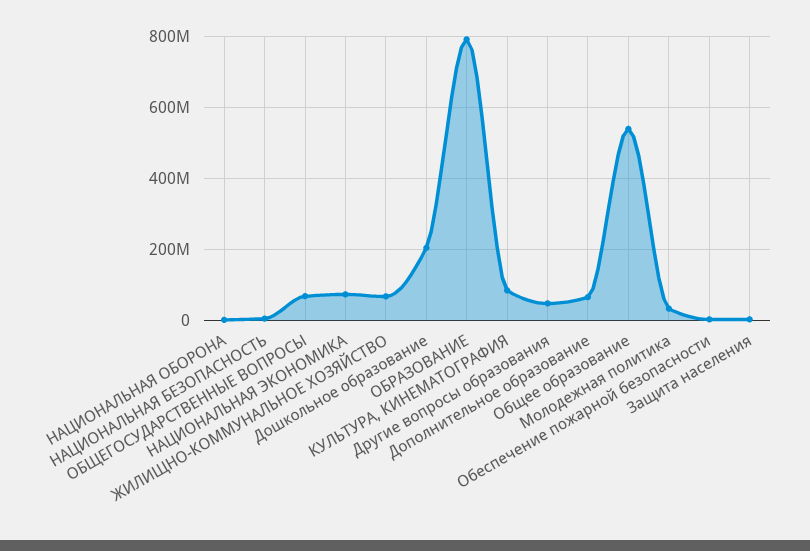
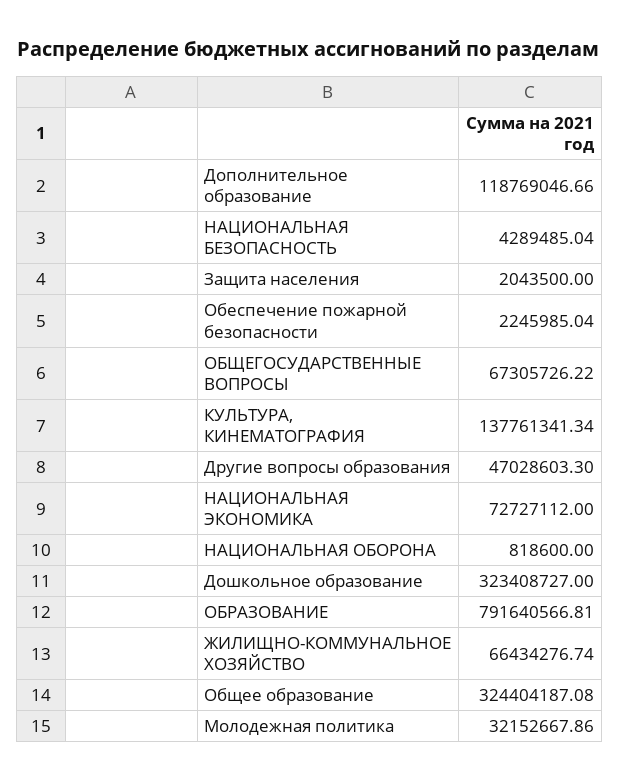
Дошкольное образование: 200000000 -> 323408727
КУЛЬТУРА, КИНЕМАТОГРАФИЯ: 80000000 -> 137761341.34
Дополнительное образование: 60000000 -> 118769046.66
Общее образование: 540000000 -> 324404187.08

